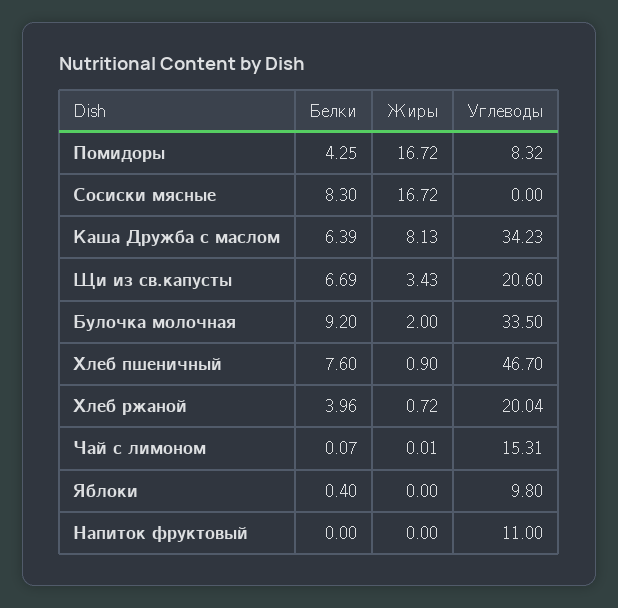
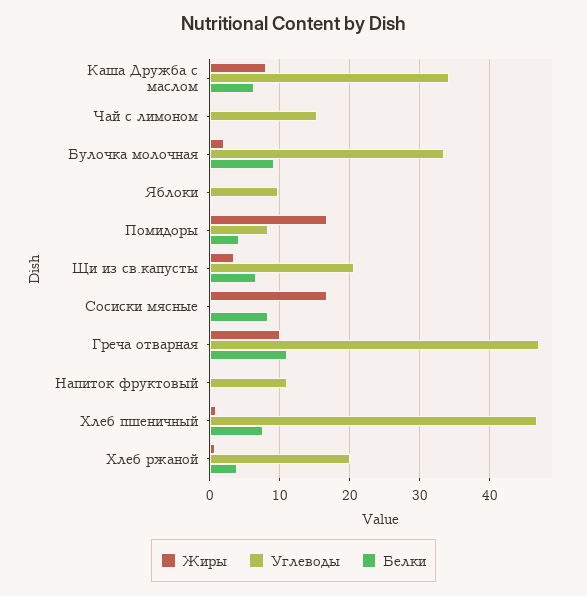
Жиры, Греча отварная: none -> 10
Углеводы, Греча отварная: none -> 47
Белки, Греча отварная: none -> 11

